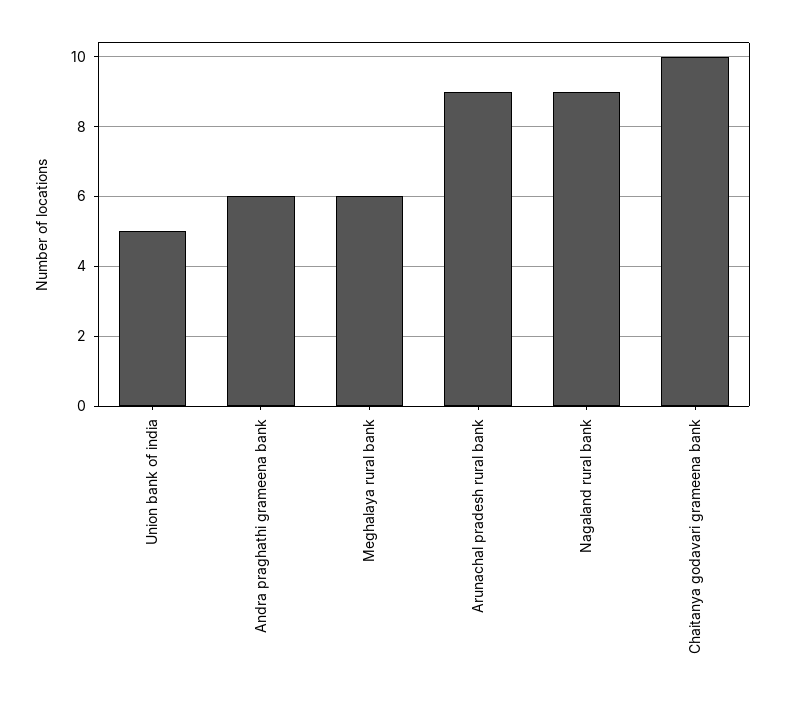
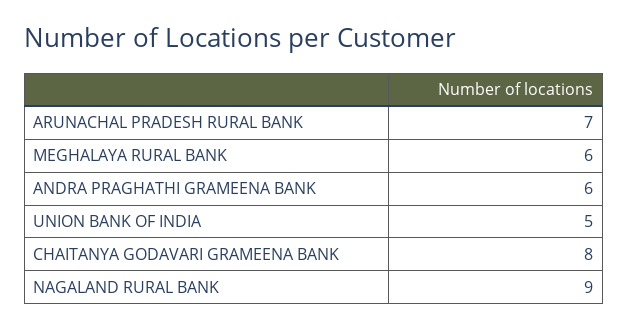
Arunachal pradesh rural bank: 9 -> 7
Chaitanya godavari grameena bank: 10 -> 8

